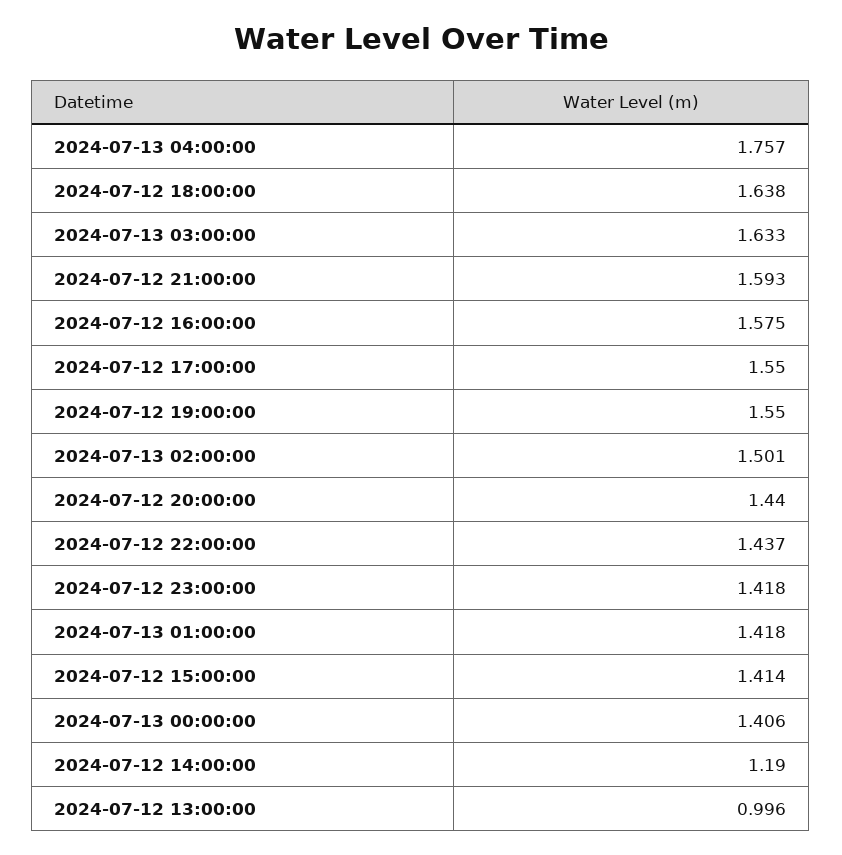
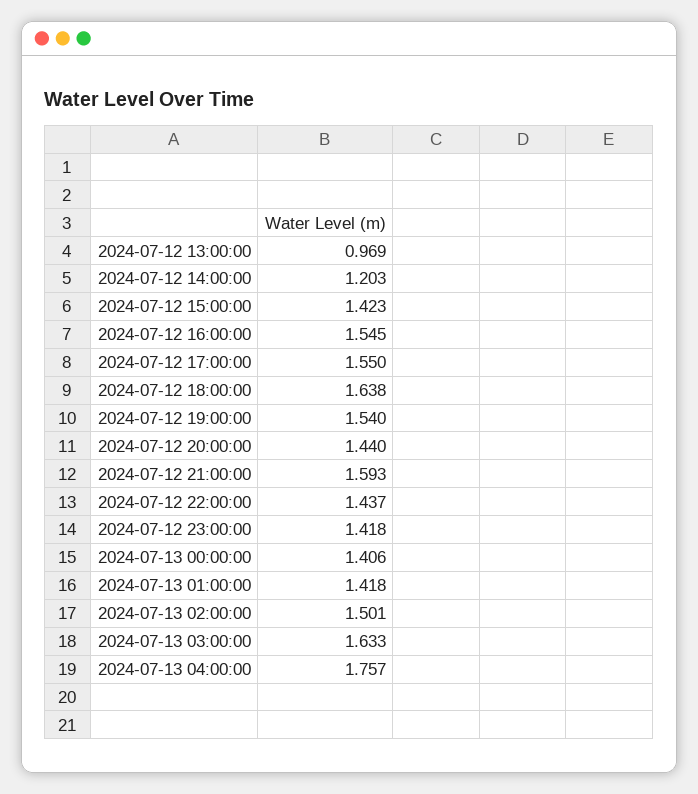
2024-07-12 16:00:00: 1.575 -> 1.545
2024-07-12 19:00:00: 1.55 -> 1.54
2024-07-12 15:00:00: 1.414 -> 1.423
2024-07-12 14:00:00: 1.19 -> 1.203
2024-07-12 13:00:00: 0.996 -> 0.969

